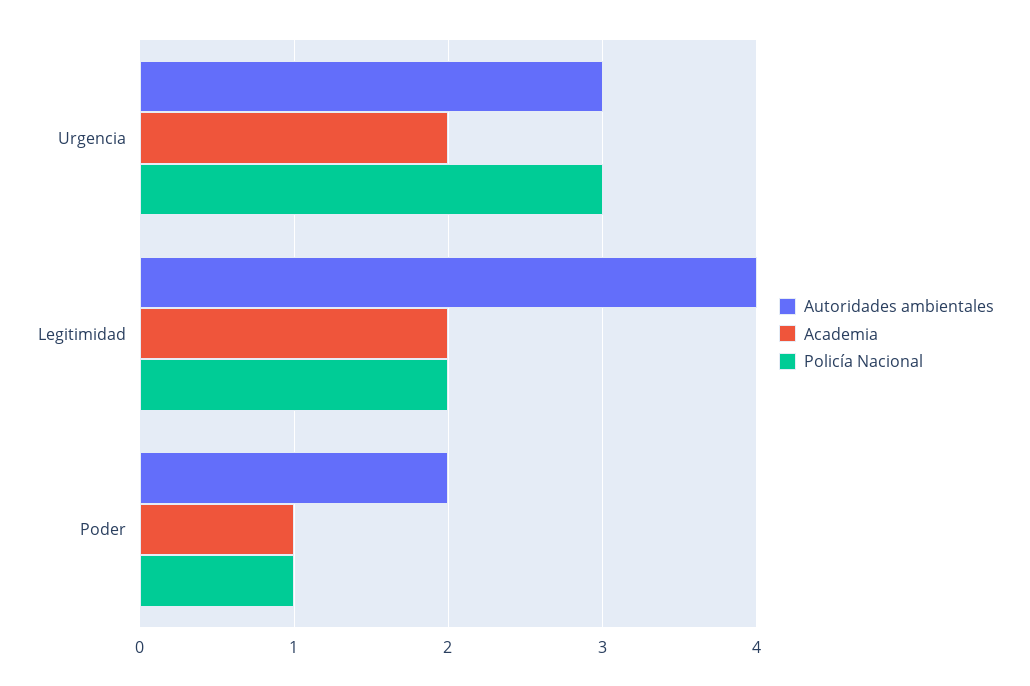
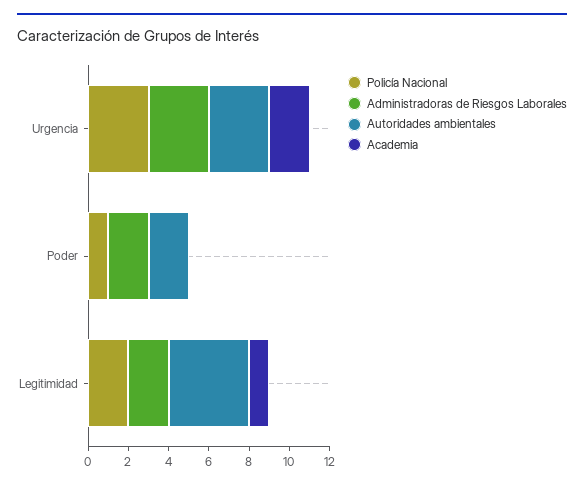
Academia, Legitimidad: 2 -> 1
Academia, Poder: 1 -> 0
Administradoras de Riesgos Laborales, Urgencia: none -> 3
Administradoras de Riesgos Laborales, Poder: none -> 2
Administradoras de Riesgos Laborales, Legitimidad: none -> 2

